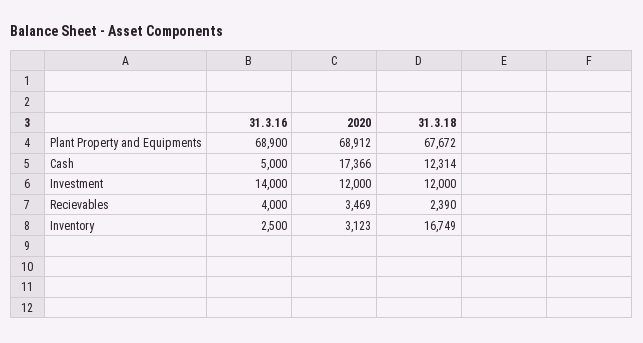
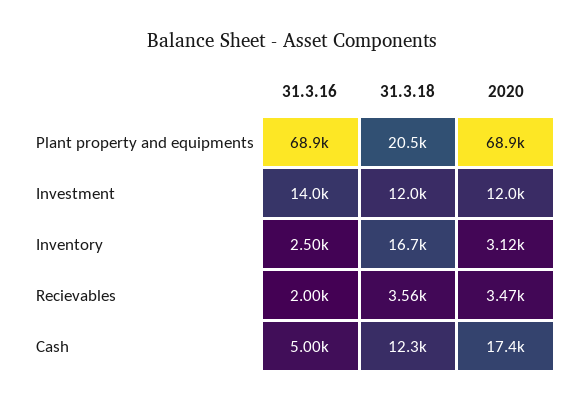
31.3.18, Plant Property and Equipments: 67672 -> 20500
31.3.16, Recievables: 4000 -> 2000
31.3.18, Recievables: 2390 -> 3560

